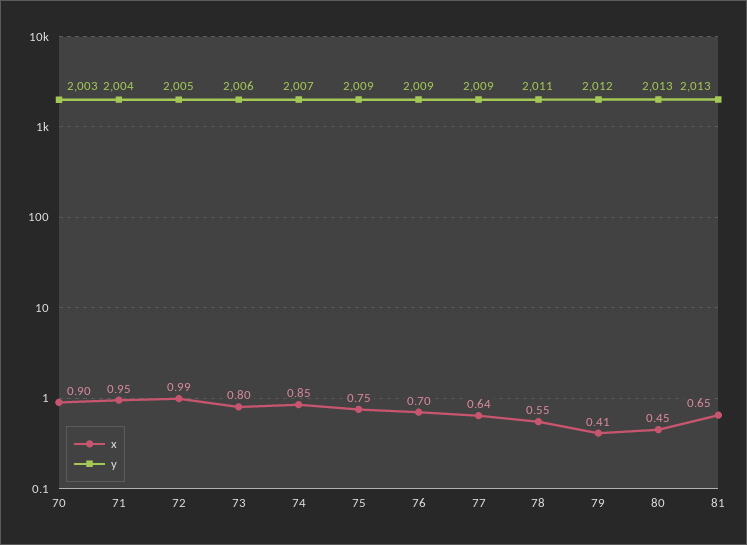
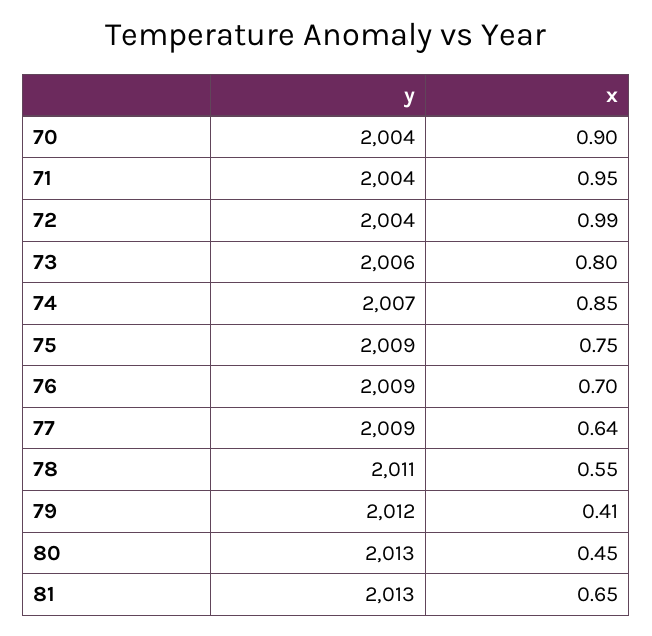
y, 70: 2003 -> 2004
y, 72: 2005 -> 2004

